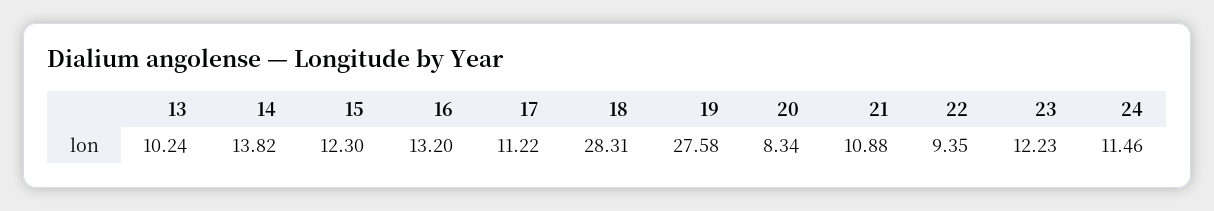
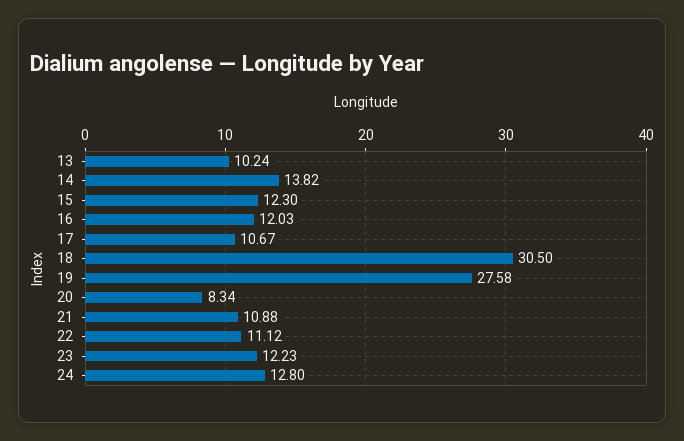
16: 13.2 -> 12.03
17: 11.22 -> 10.67
18: 28.31 -> 30.5
22: 9.35 -> 11.12
24: 11.46 -> 12.8

